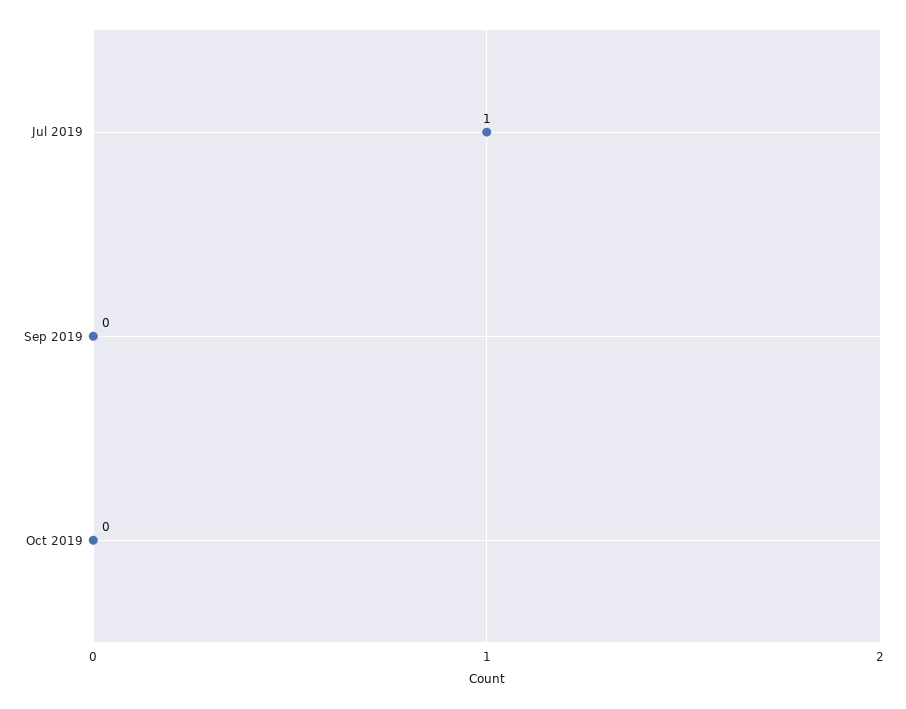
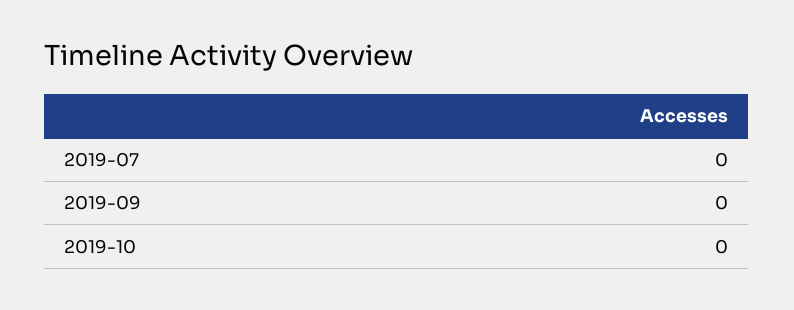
Jul 2019: 1 -> 0

